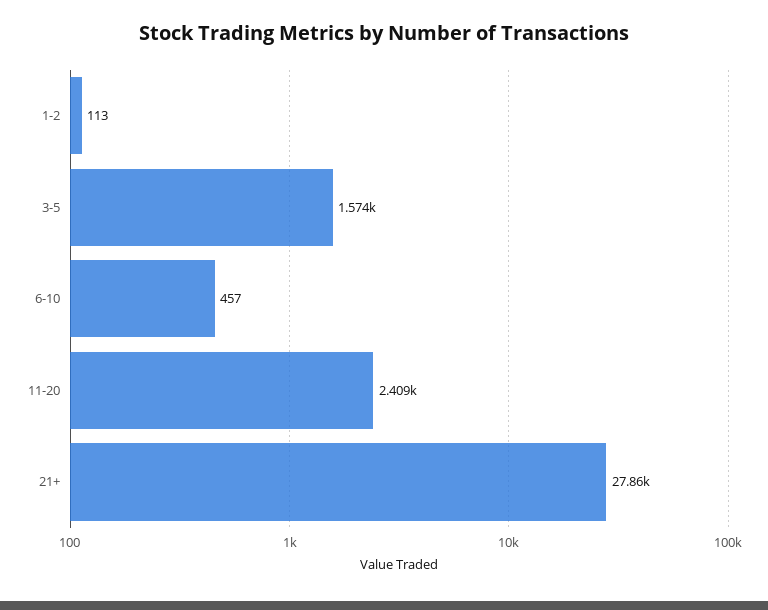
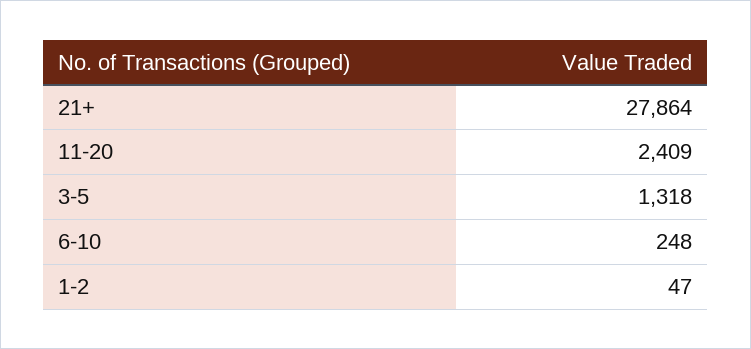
1-2: 113 -> 47
3-5: 1574 -> 1318
6-10: 457 -> 248

